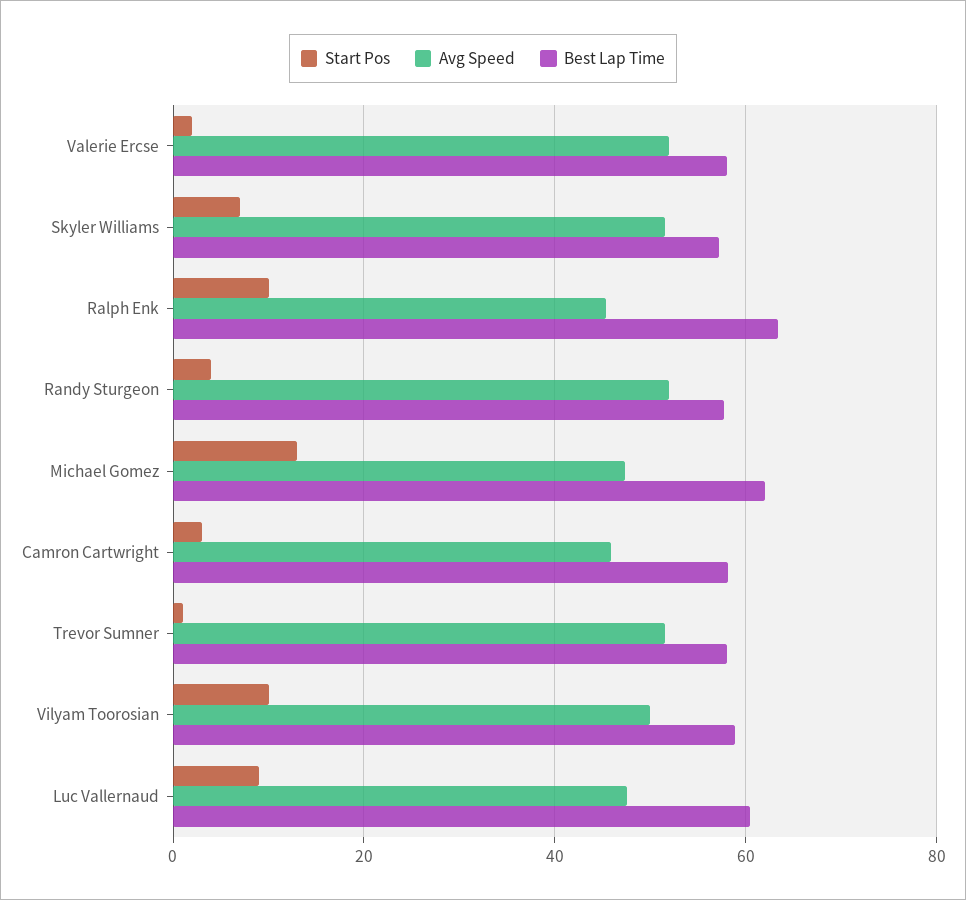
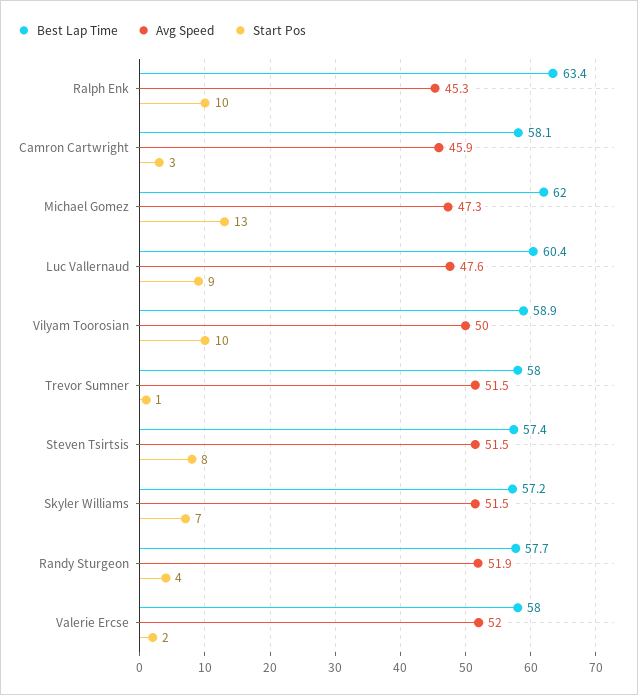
Best Lap Time, Steven Tsirtsis: none -> 57.4
Avg Speed, Steven Tsirtsis: none -> 51.5
Start Pos, Steven Tsirtsis: none -> 8

